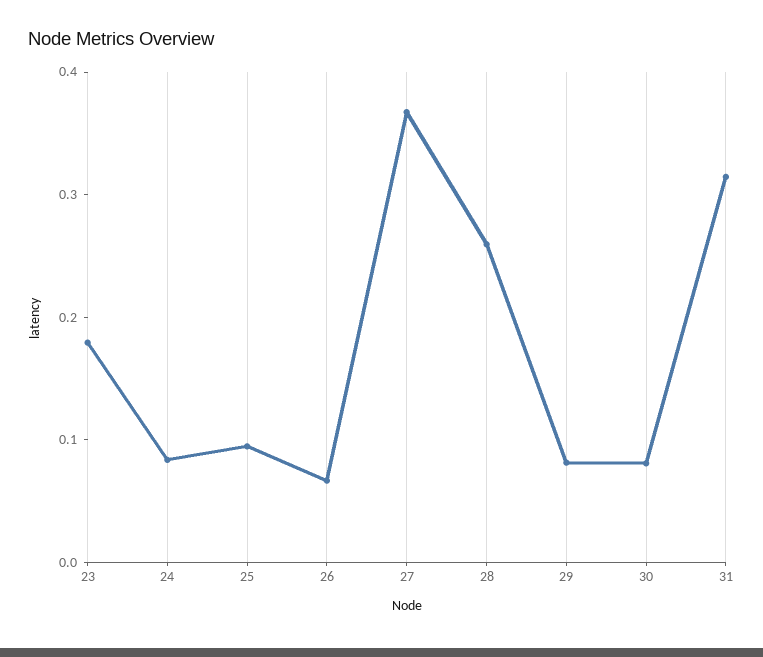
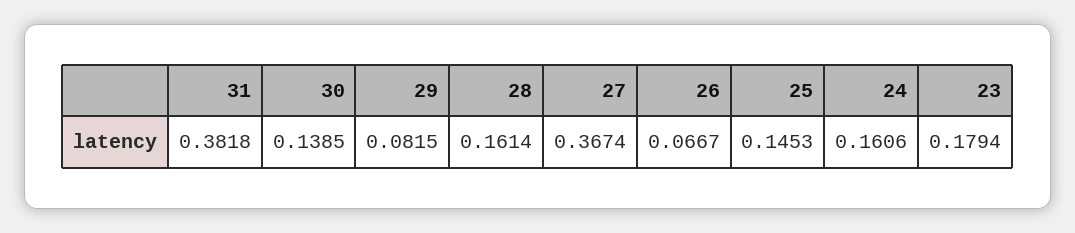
24: 0.08 -> 0.1606
25: 0.1 -> 0.1453
28: 0.26 -> 0.1614
30: 0.08 -> 0.1385
31: 0.32 -> 0.3818

